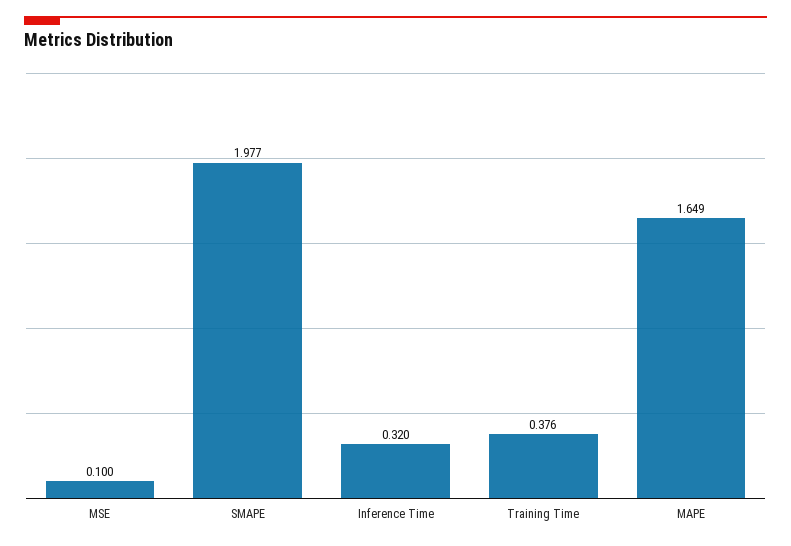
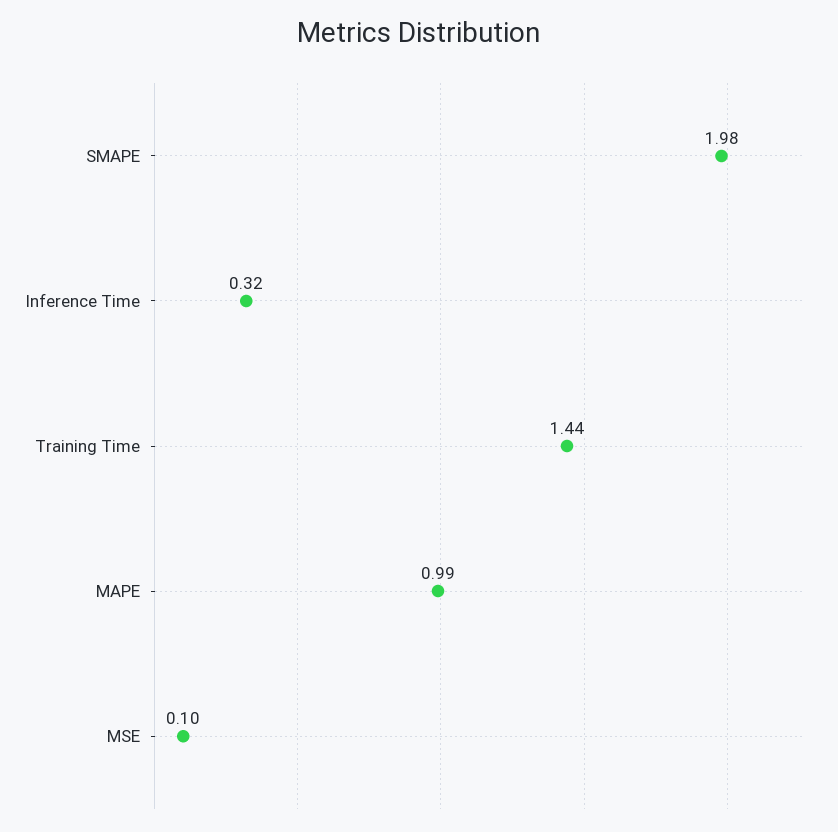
Training Time: 0.376 -> 1.44
MAPE: 1.649 -> 0.99

